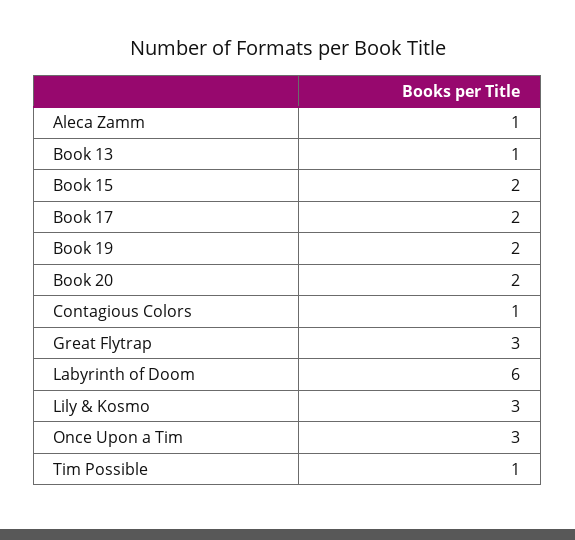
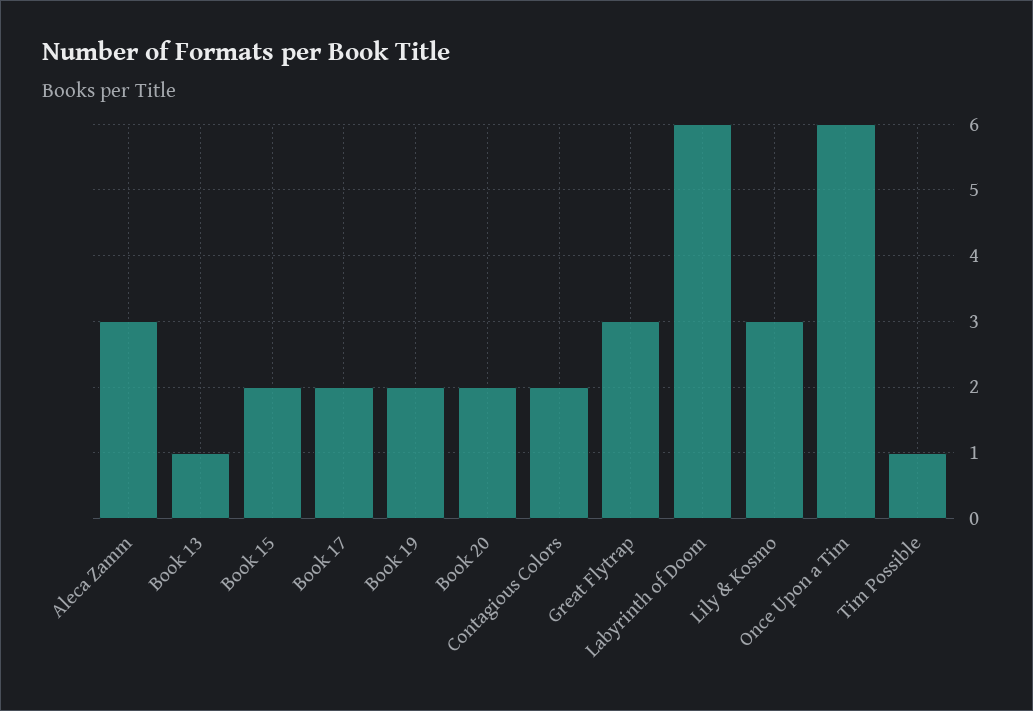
Aleca Zamm: 1 -> 3
Contagious Colors: 1 -> 2
Once Upon a Tim: 3 -> 6

